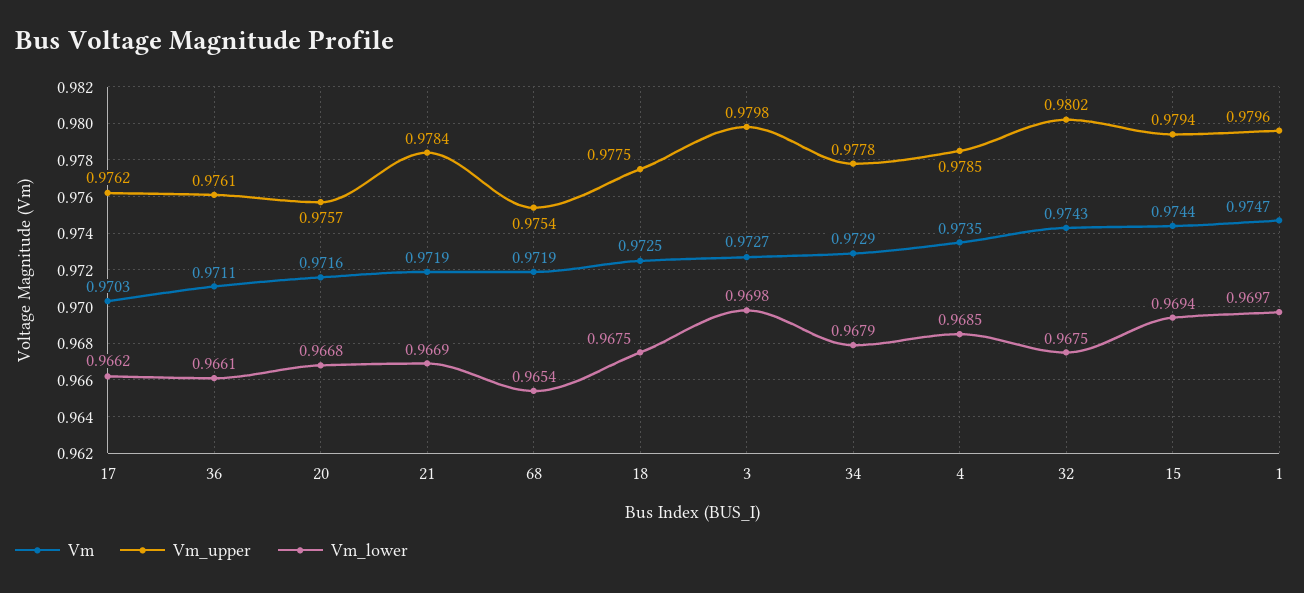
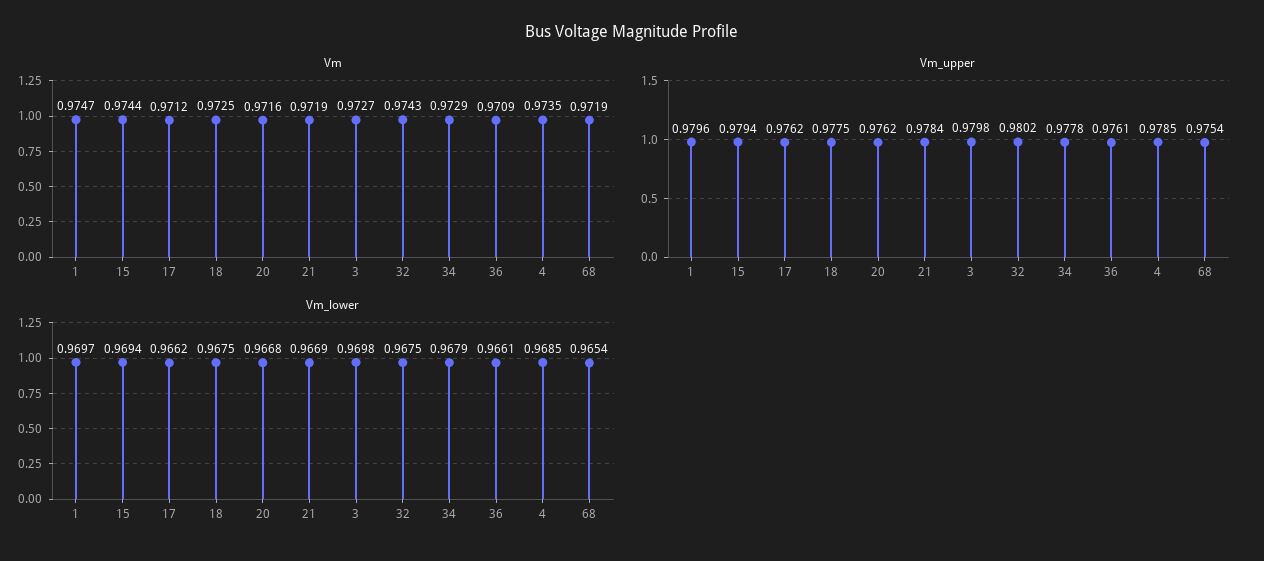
Vm, 17: 0.9703 -> 0.9712
Vm, 36: 0.9711 -> 0.9709
Vm_upper, 20: 0.9757 -> 0.9762

